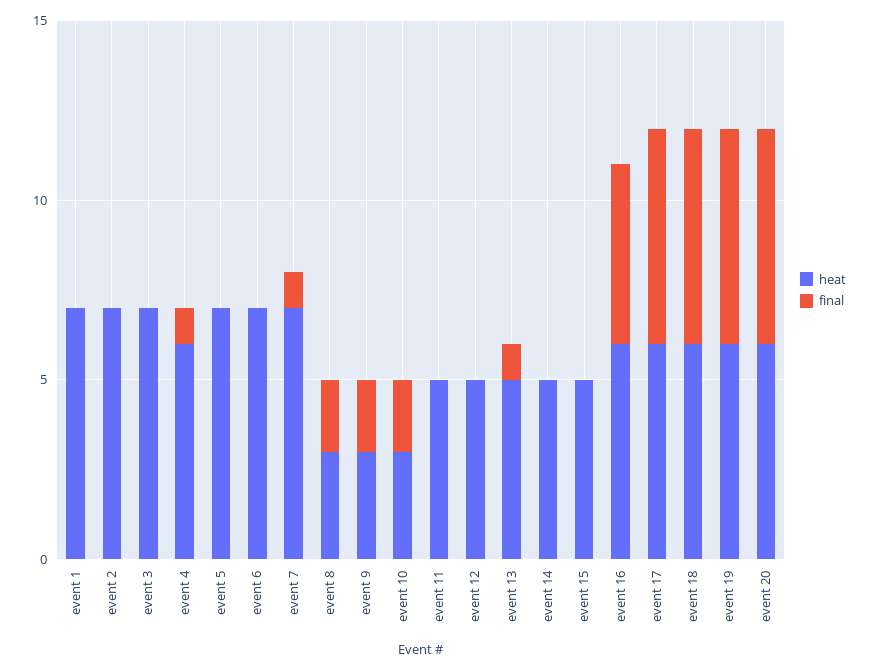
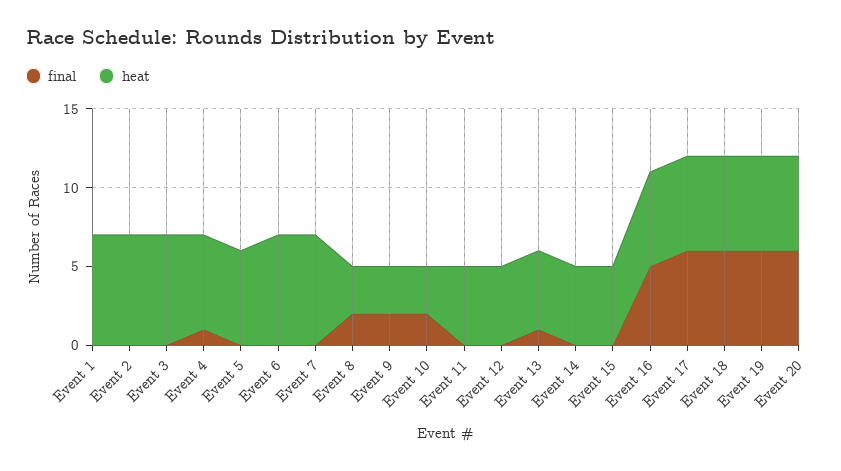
heat, event 5: 7 -> 6
final, event 7: 1 -> 0

